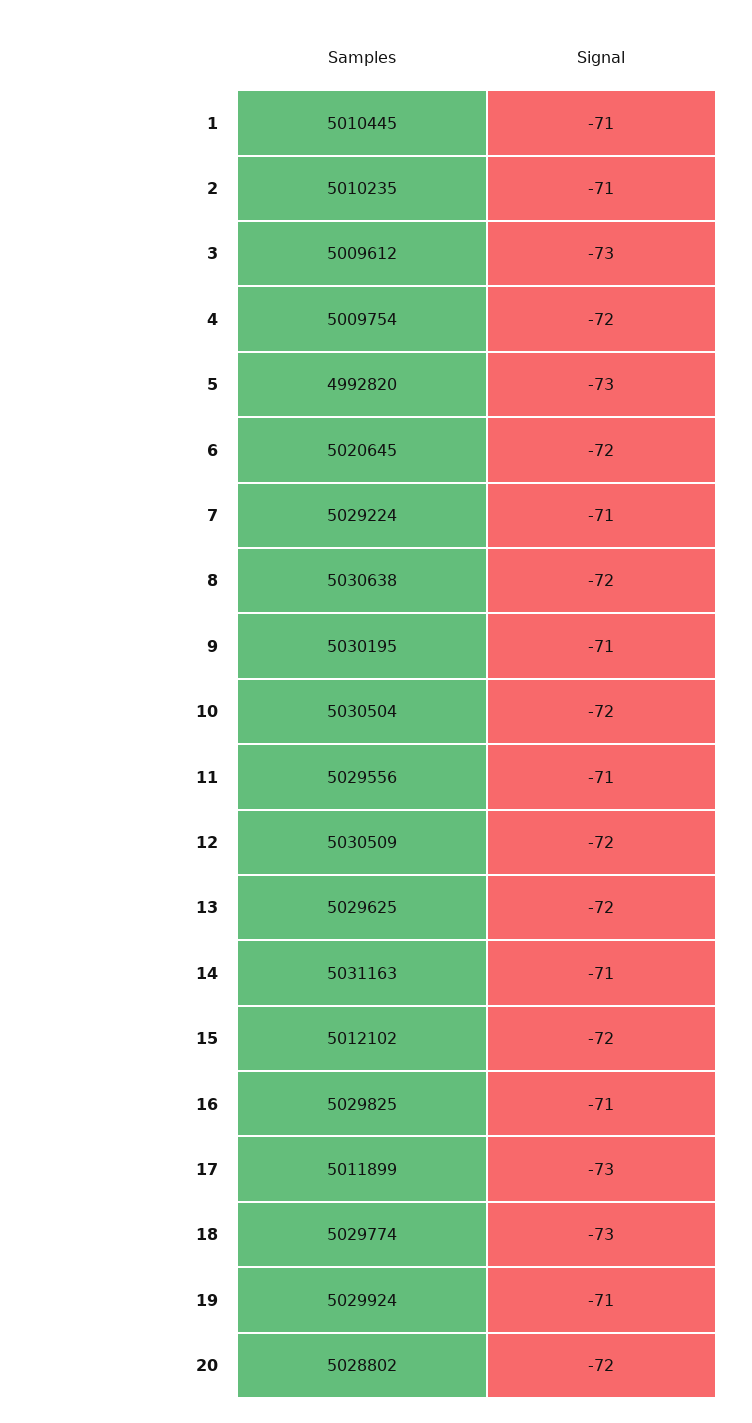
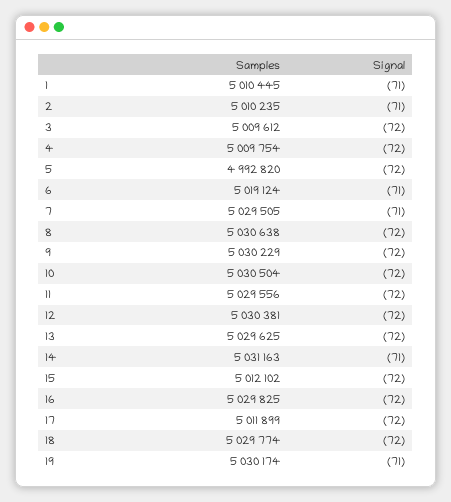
Signal, 3: -73 -> -72
Signal, 5: -73 -> -72
Samples, 6: 5020645 -> 5019124
Signal, 6: -72 -> -71
Samples, 7: 5029224 -> 5029505
Samples, 9: 5030195 -> 5030229
Signal, 9: -71 -> -72
Signal, 11: -71 -> -72
Samples, 12: 5030509 -> 5030381
Signal, 16: -71 -> -72
Signal, 17: -73 -> -72
Signal, 18: -73 -> -72
Samples, 19: 5029924 -> 5030174
Samples, 20: 5028802 -> none
Signal, 20: -72 -> none

